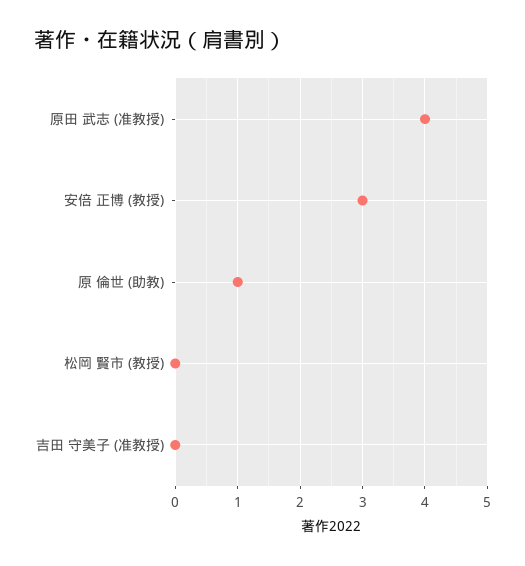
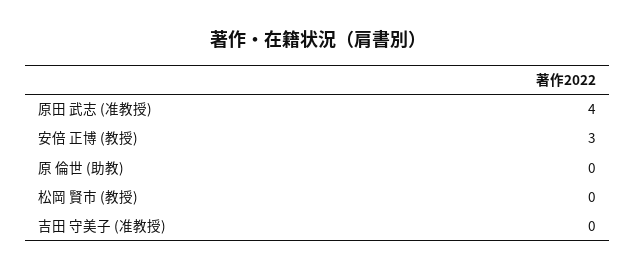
原 倫世 (助教): 1 -> 0

